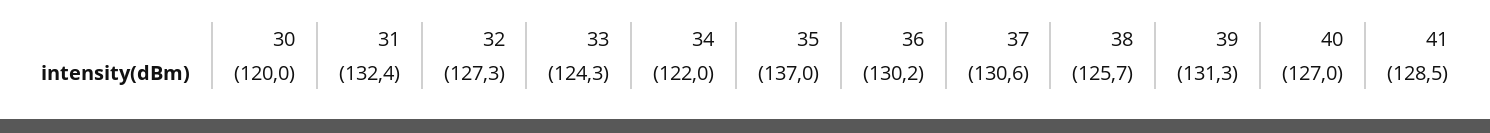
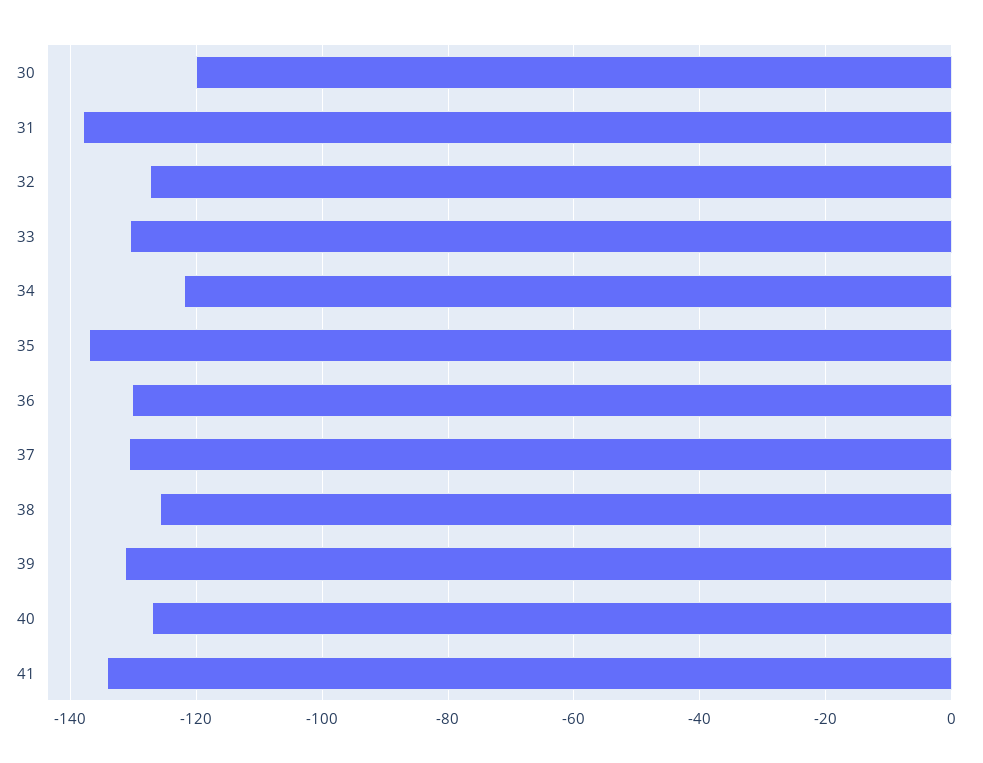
31: -132.4 -> -138
33: -124.3 -> -130
41: -128.5 -> -134

